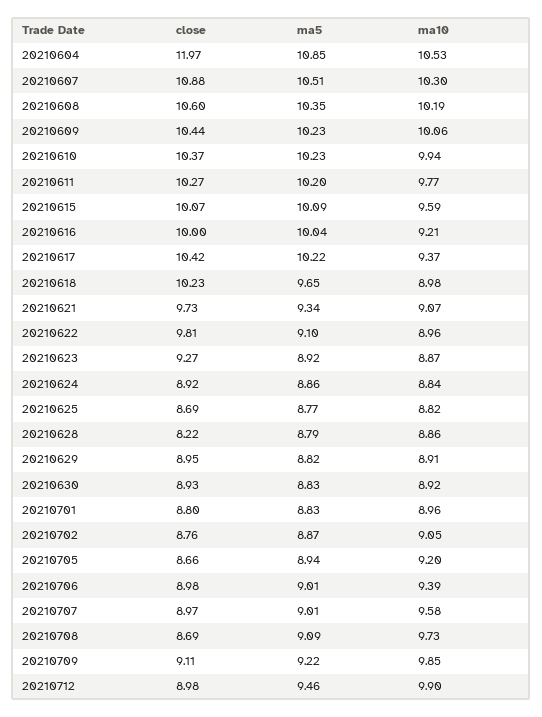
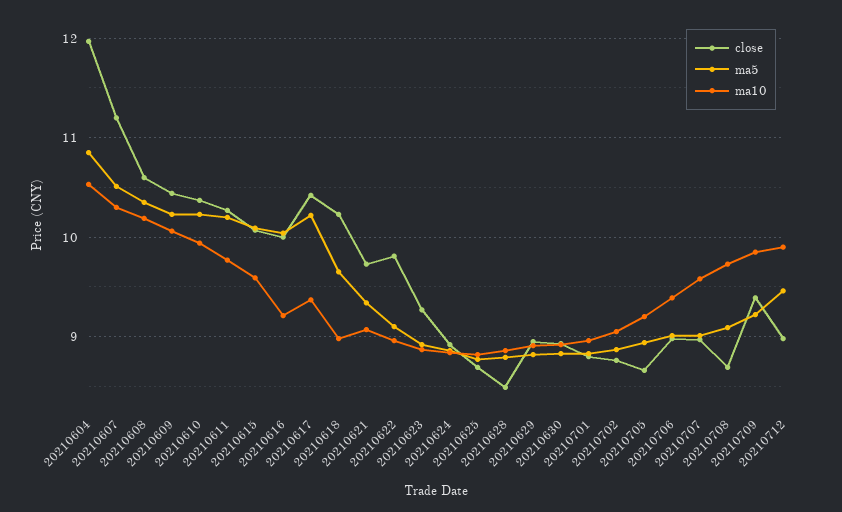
close, 20210607: 10.88 -> 11.2
close, 20210628: 8.22 -> 8.5
close, 20210709: 9.11 -> 9.4

